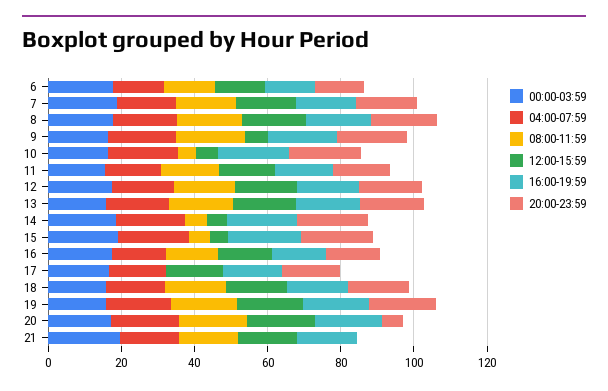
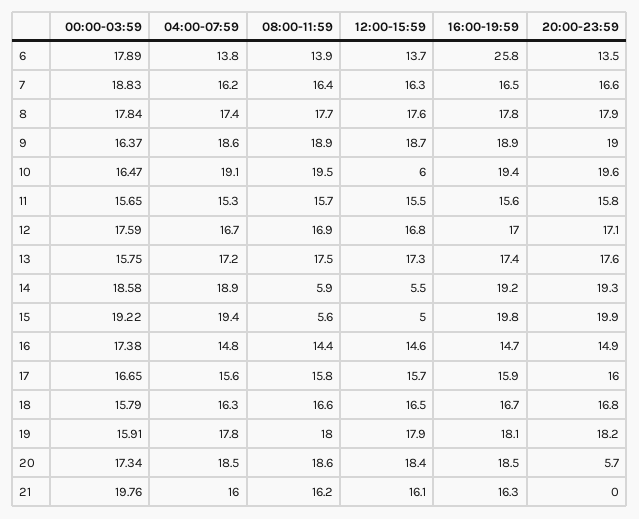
16:00-19:59, 6: 15 -> 25.8
12:00-15:59, 9: 5 -> 18.7
08:00-11:59, 10: 5 -> 19.5
08:00-11:59, 17: 0 -> 15.8

